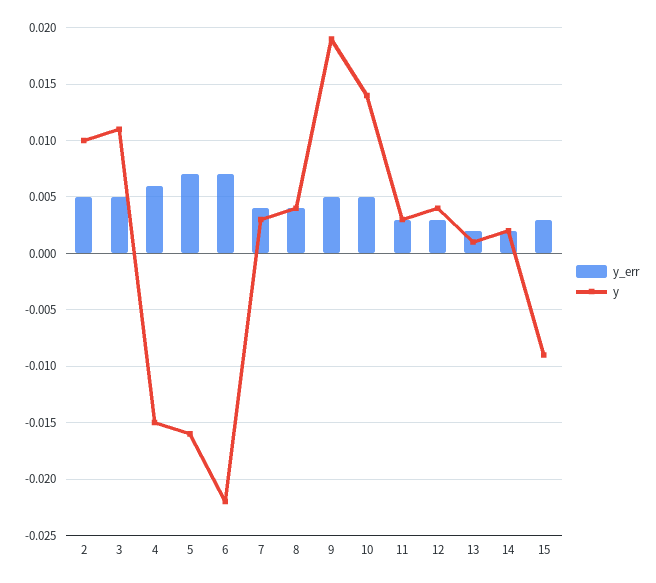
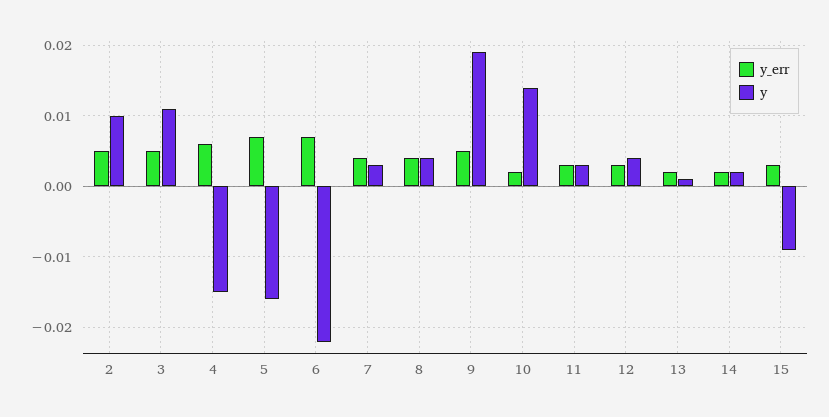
y_err, 10: 0.005 -> 0.002

